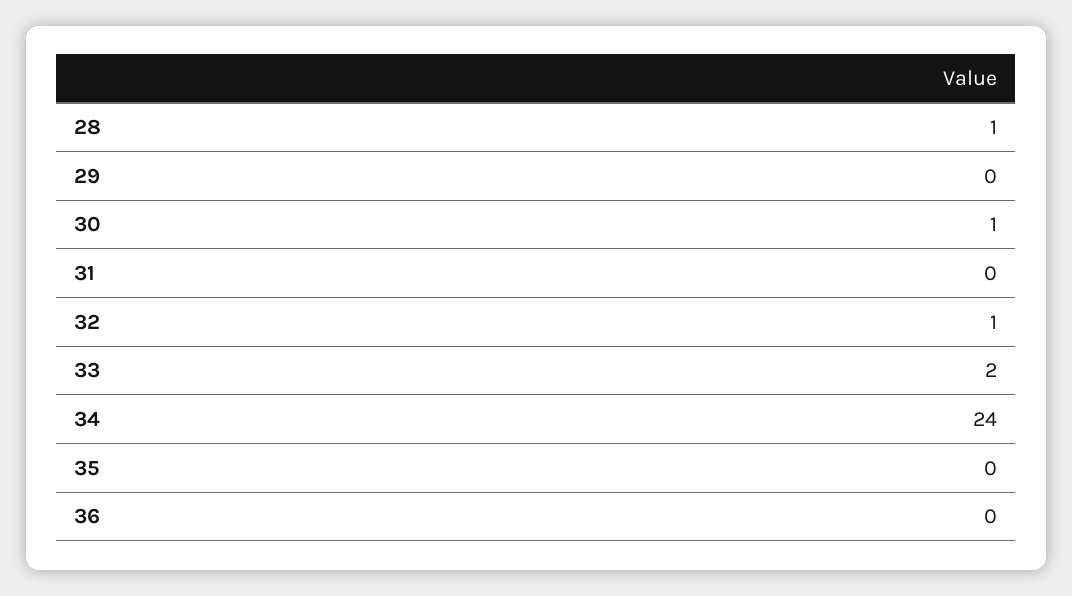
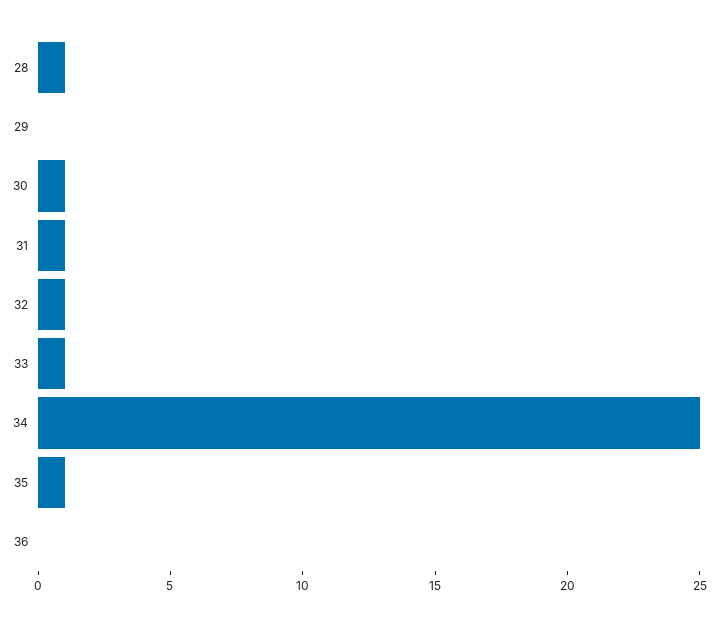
31: 0 -> 1
33: 2 -> 1
34: 24 -> 25
35: 0 -> 1

